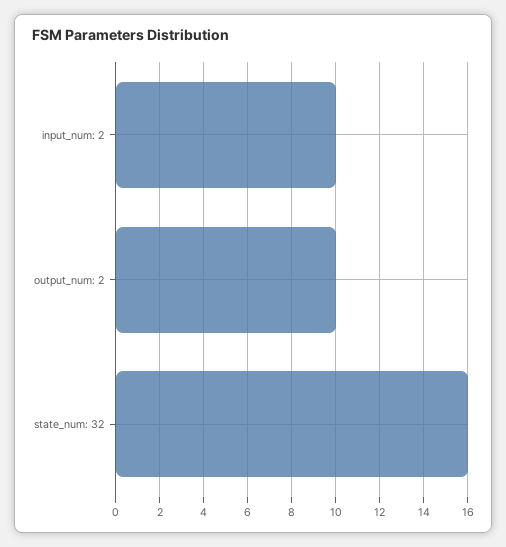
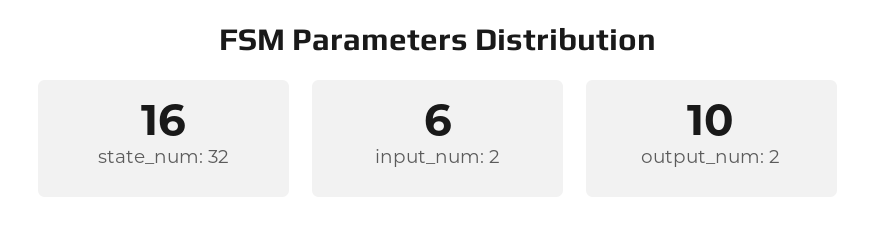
input_num: 2: 10 -> 6

